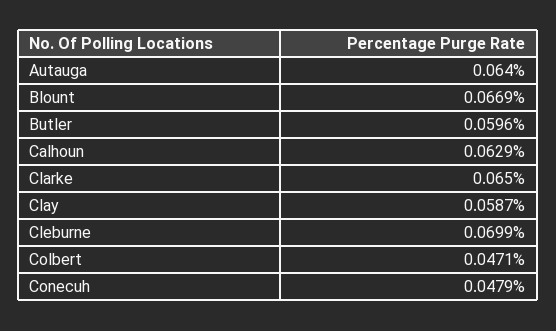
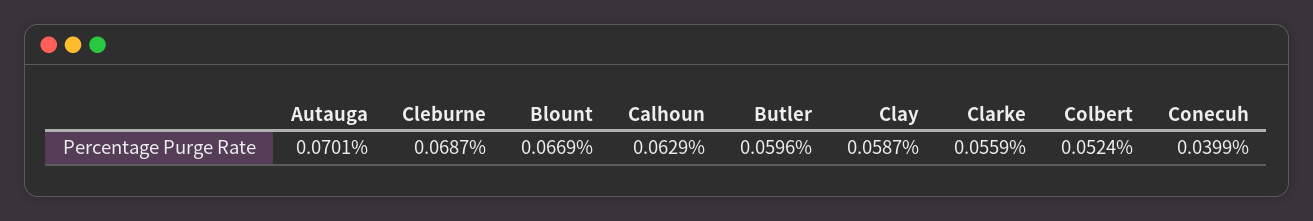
Autauga: 0.064 -> 0.0701
Clarke: 0.065 -> 0.0559
Cleburne: 0.0699 -> 0.0687
Colbert: 0.0471 -> 0.0524
Conecuh: 0.0479 -> 0.0399

